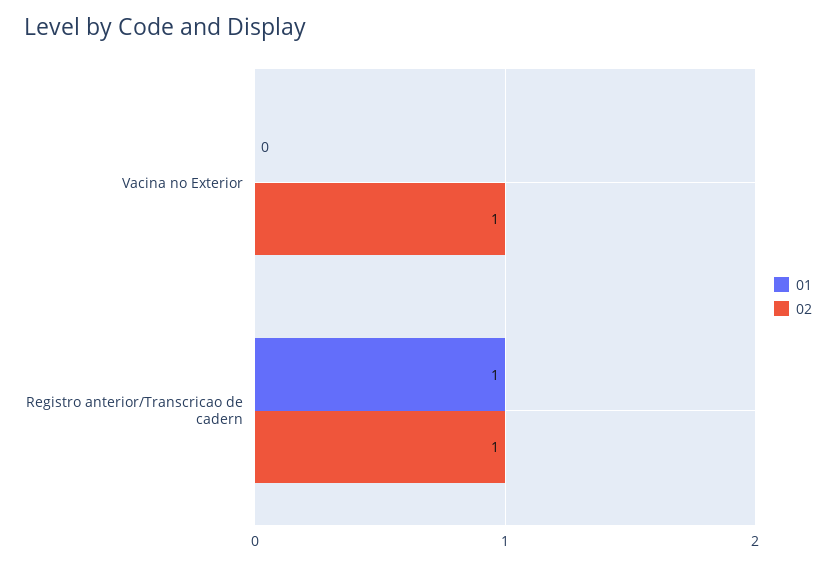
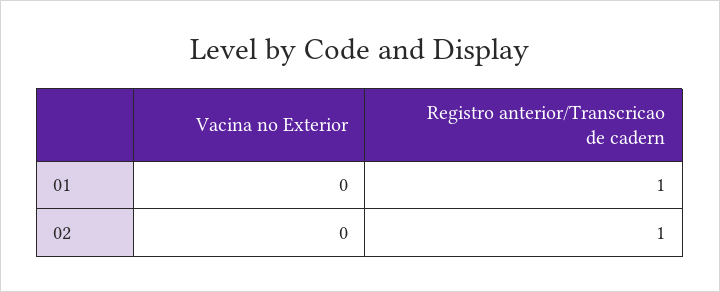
02, Vacina no Exterior: 1 -> 0

